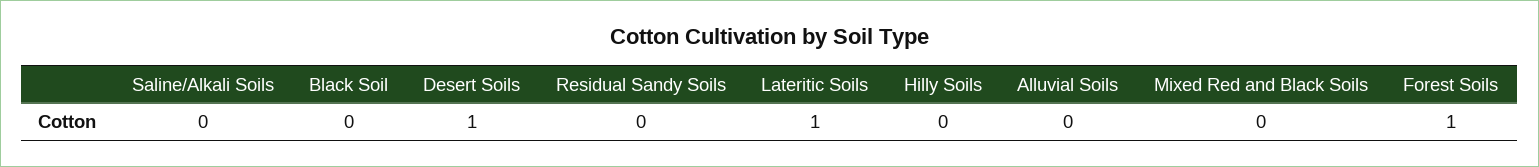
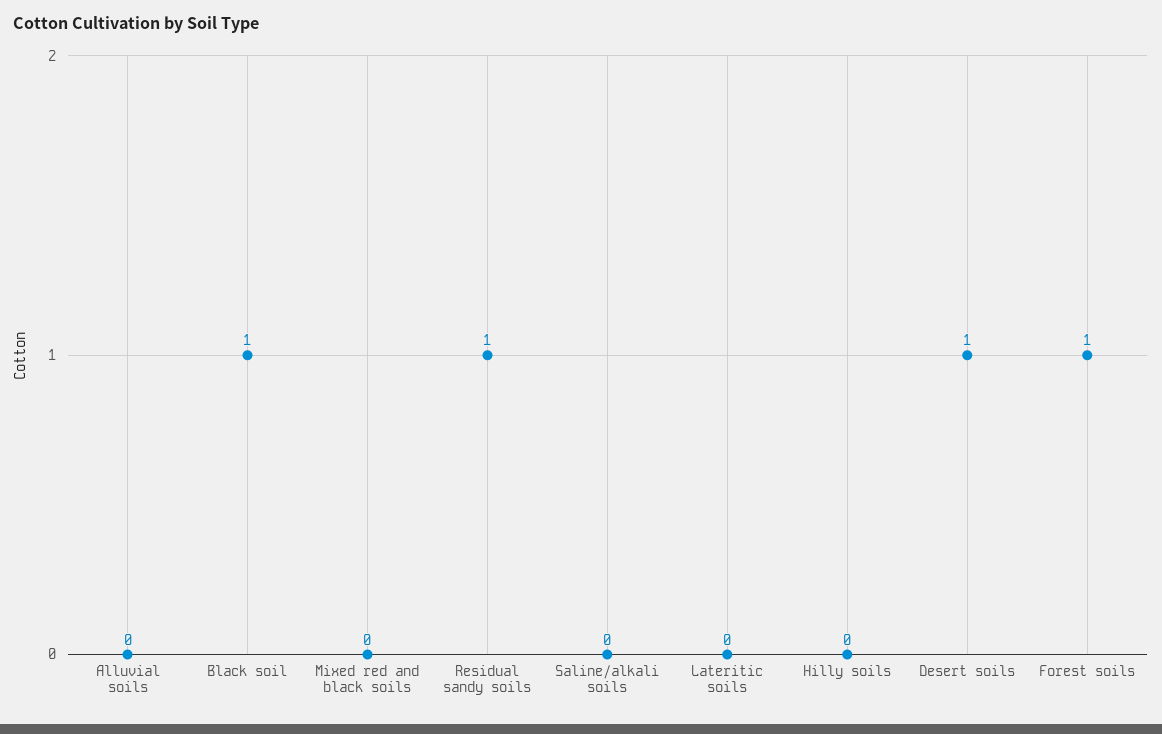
Black Soil: 0 -> 1
Residual Sandy Soils: 0 -> 1
Lateritic Soils: 1 -> 0

